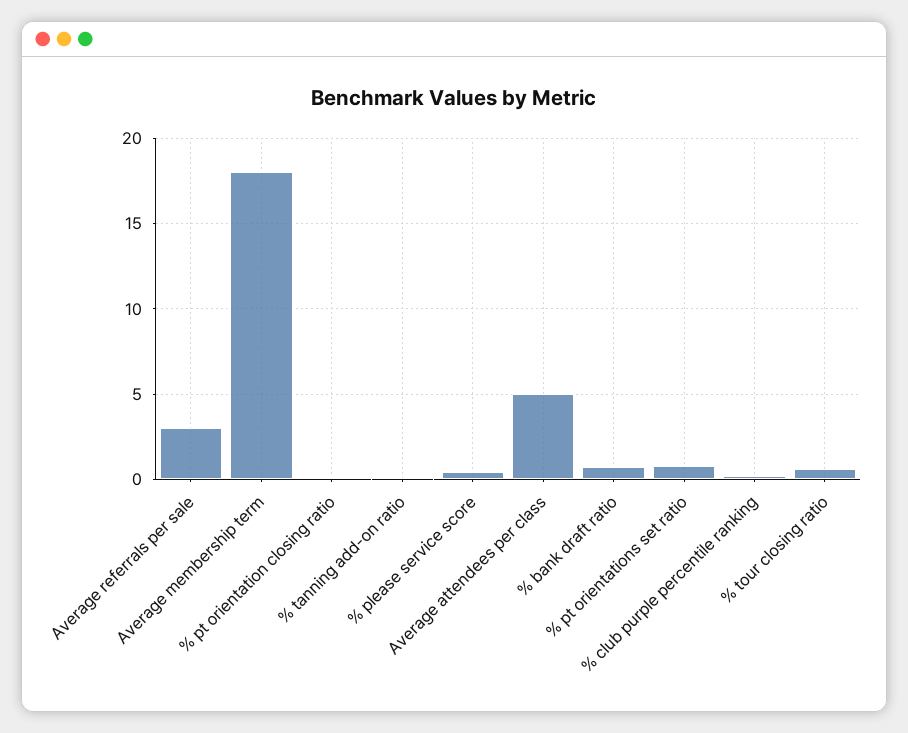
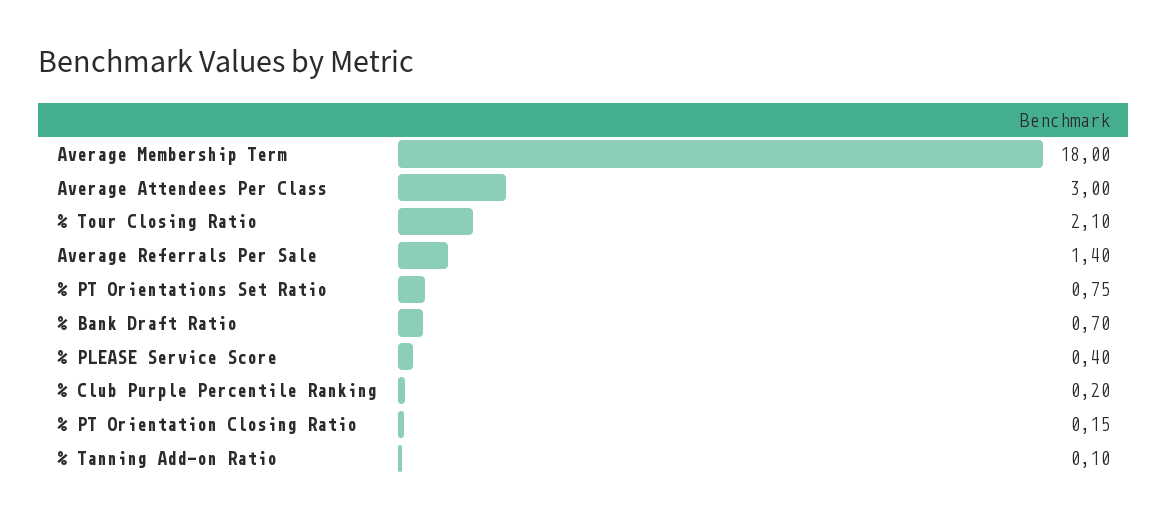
Average referrals per sale: 3 -> 1.4
Average attendees per class: 5 -> 3
% tour closing ratio: 0.5 -> 2.1

